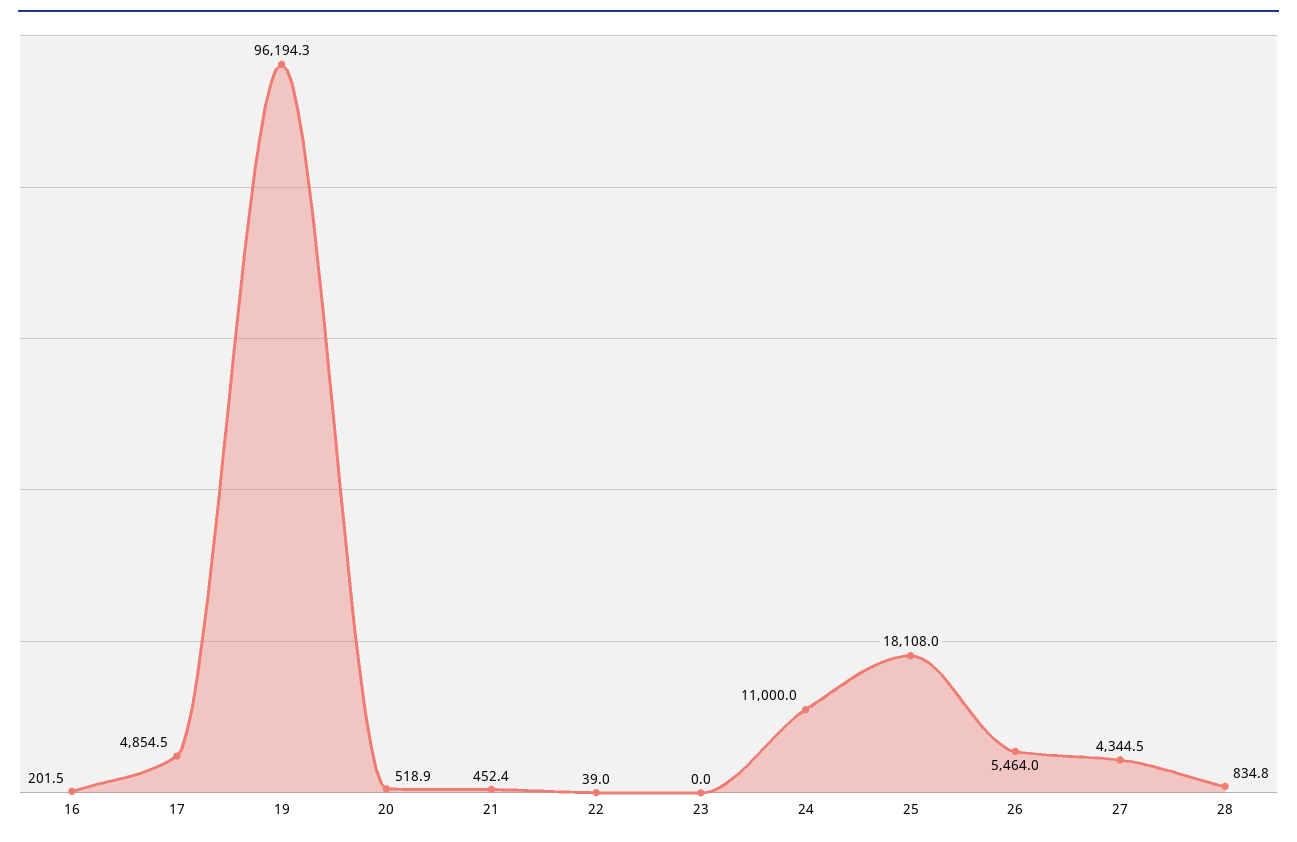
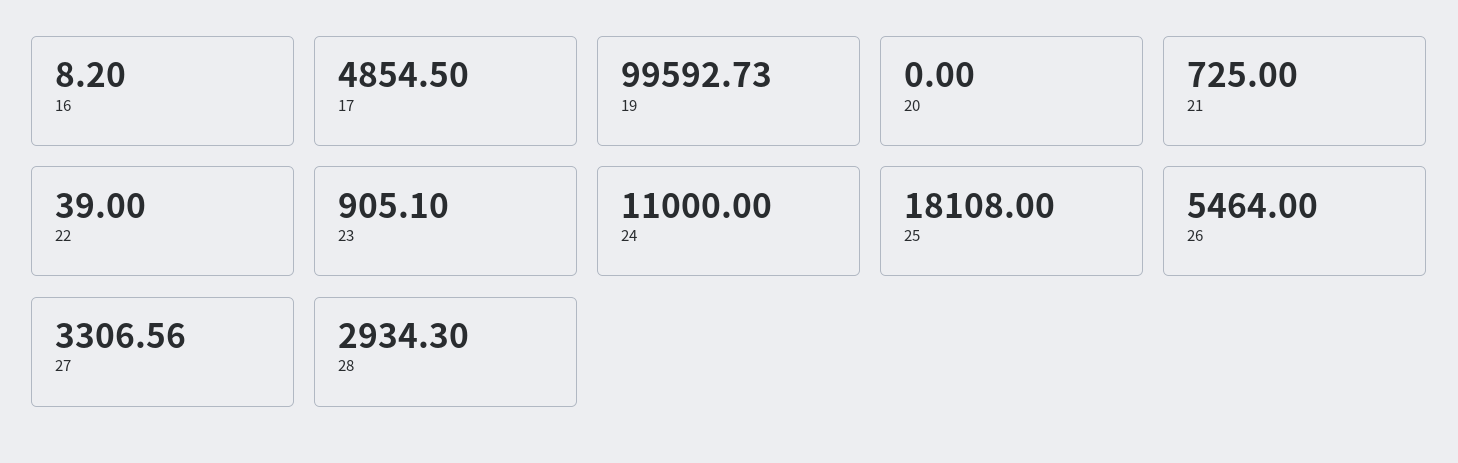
16: 201.5 -> 8.2
19: 96194.3 -> 99592.73
20: 518.9 -> 0
21: 452.4 -> 725
23: 0 -> 905.1
27: 4344.5 -> 3306.56
28: 834.8 -> 2934.3

